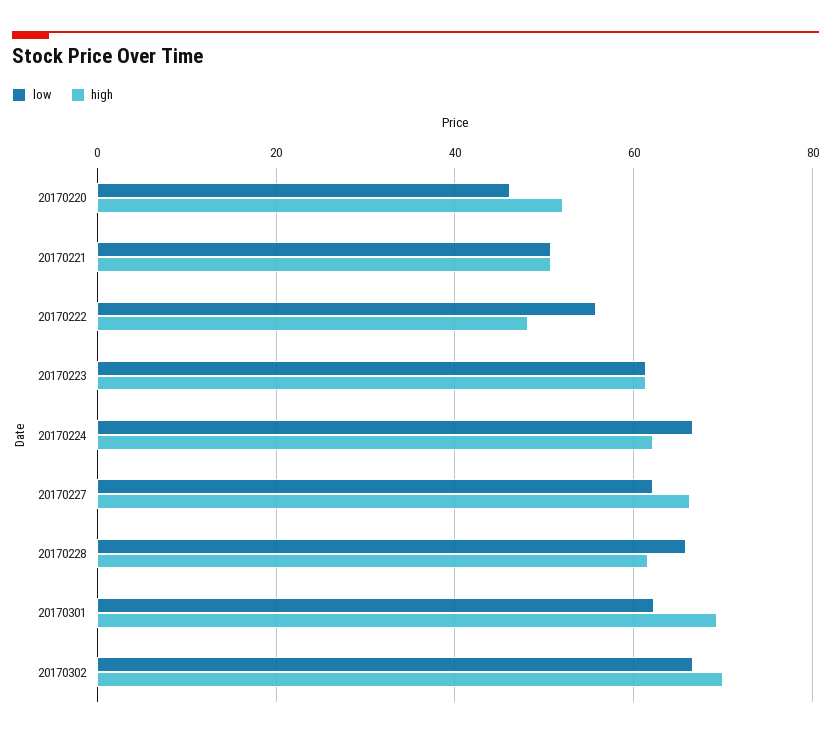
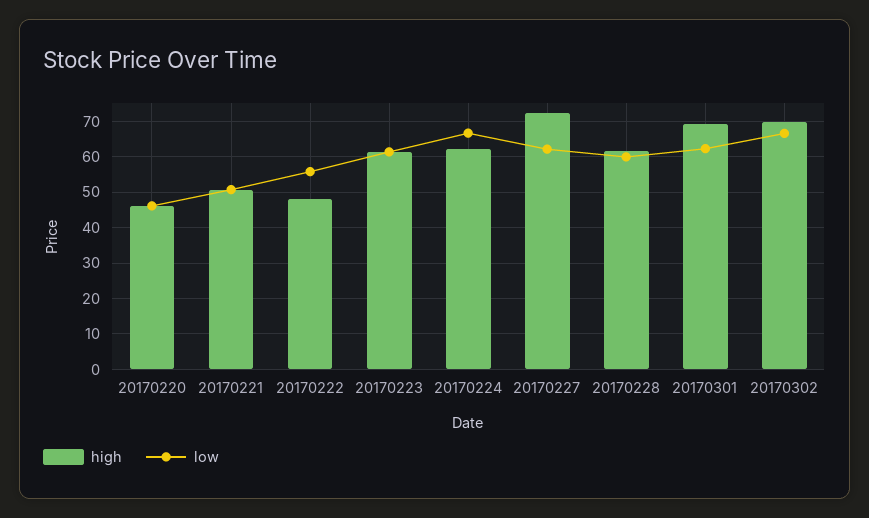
high, 20170220: 52 -> 46
high, 20170227: 66 -> 72
low, 20170228: 66 -> 60

